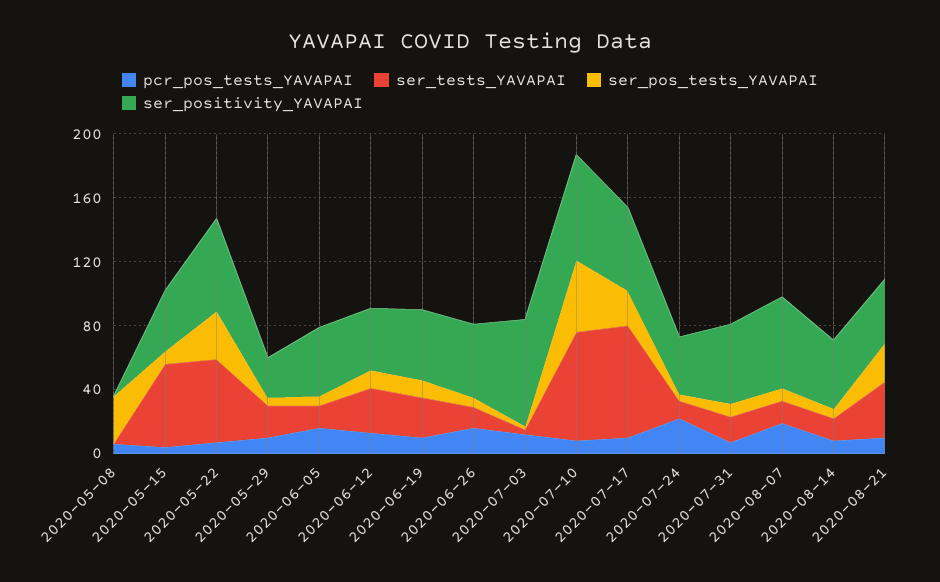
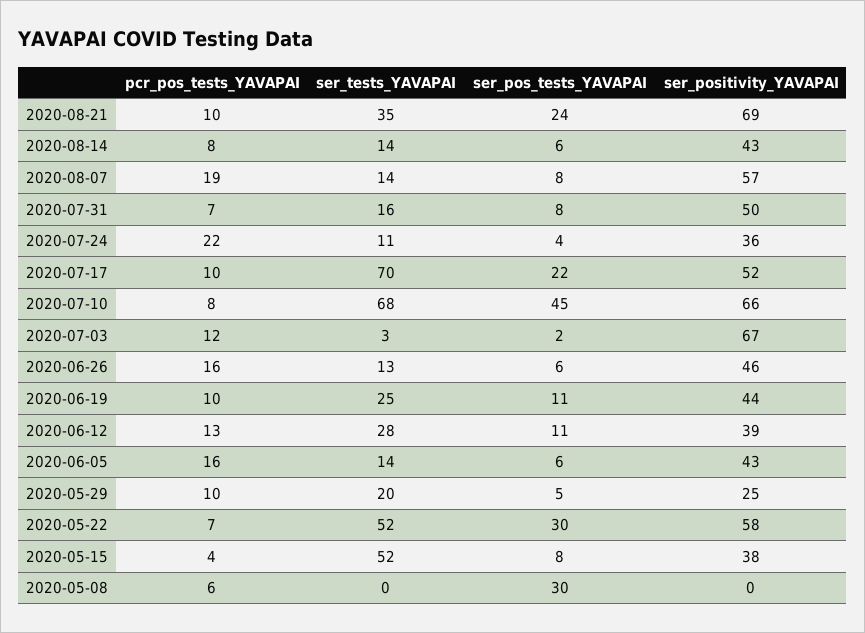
ser_positivity_YAVAPAI, 2020-08-21: 40 -> 69

